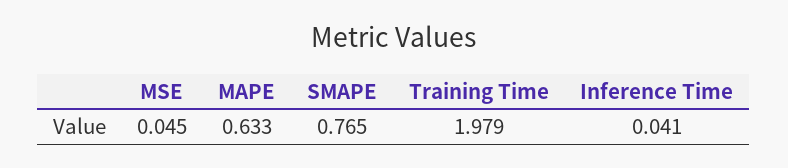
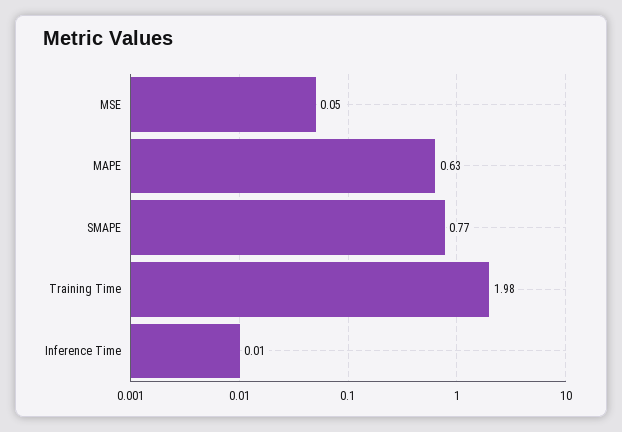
Inference Time: 0.041 -> 0.01

